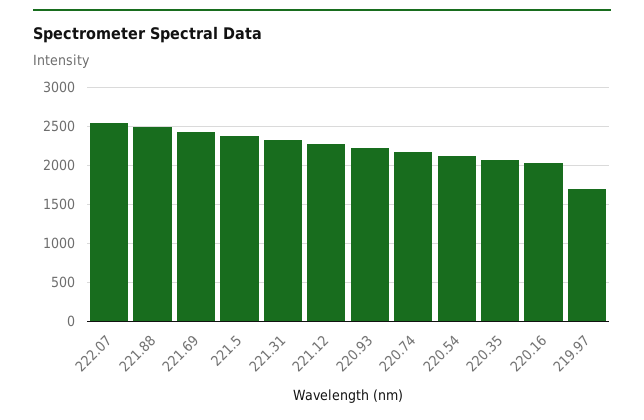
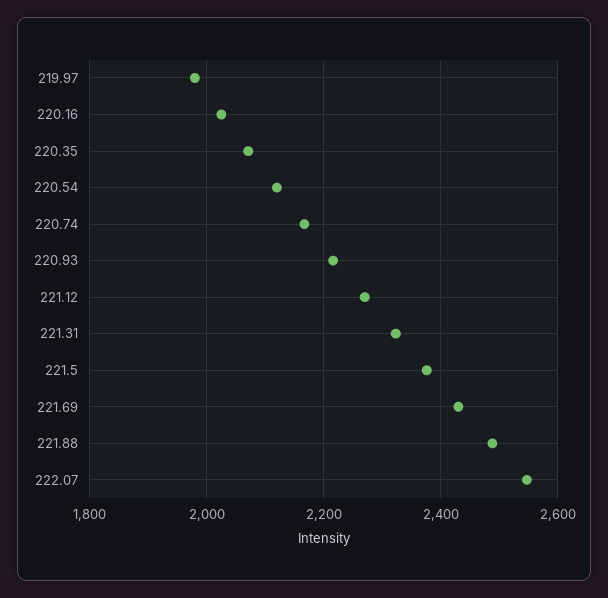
219.97: 1700 -> 1980

